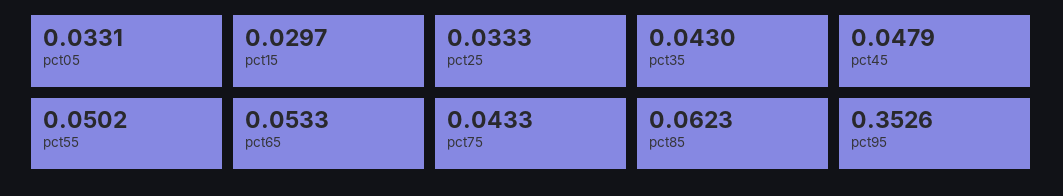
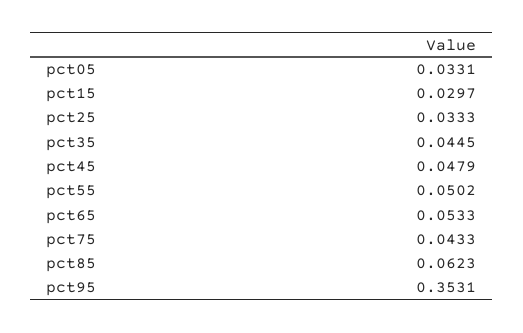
pct35: 0.043 -> 0.0445
pct95: 0.3526 -> 0.3531

